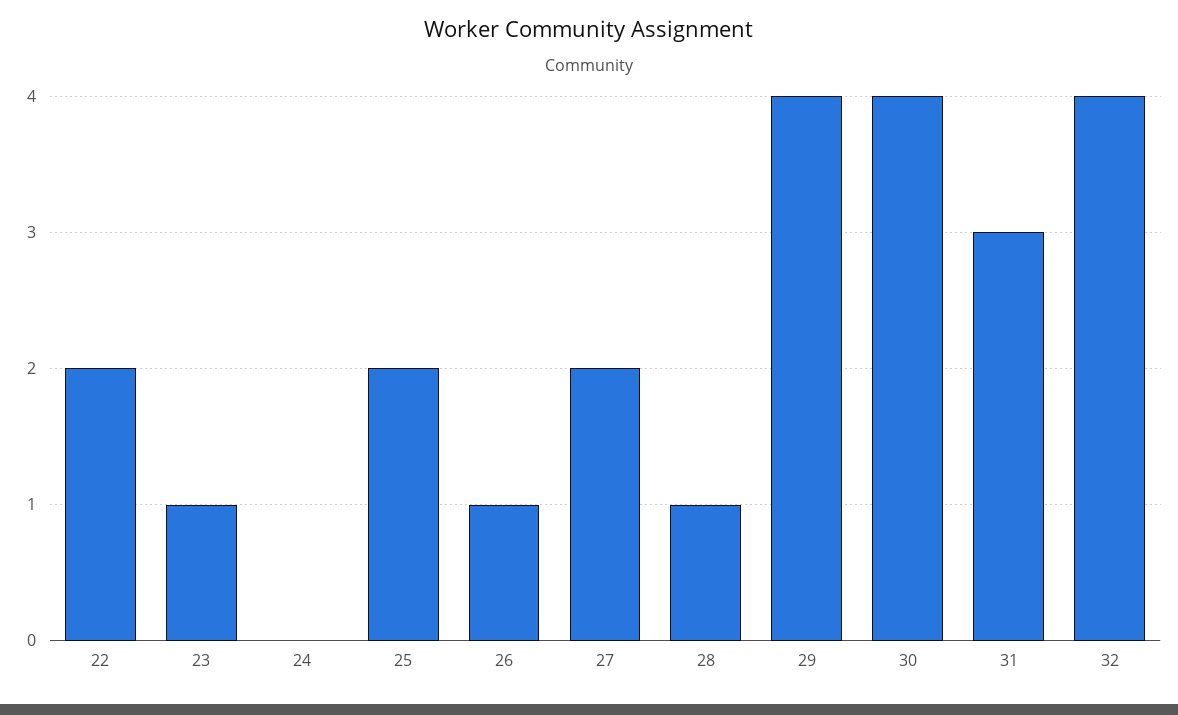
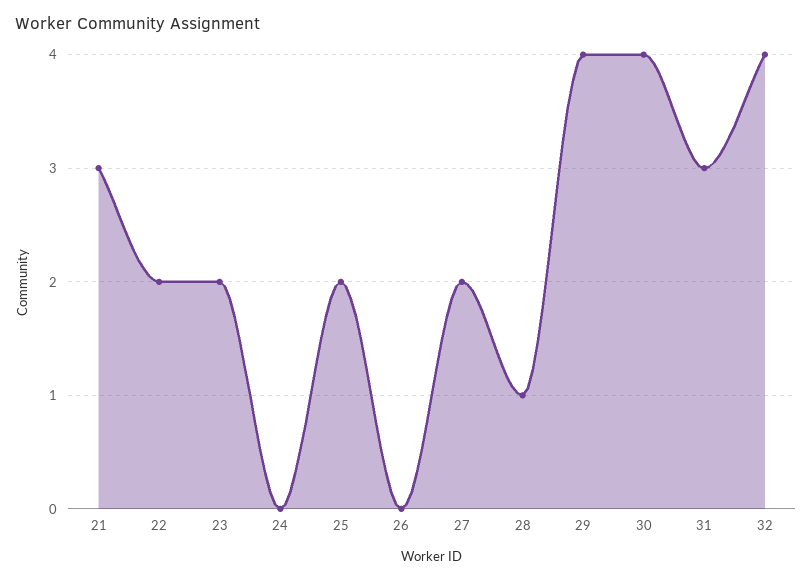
23: 1 -> 2
26: 1 -> 0
21: none -> 3

